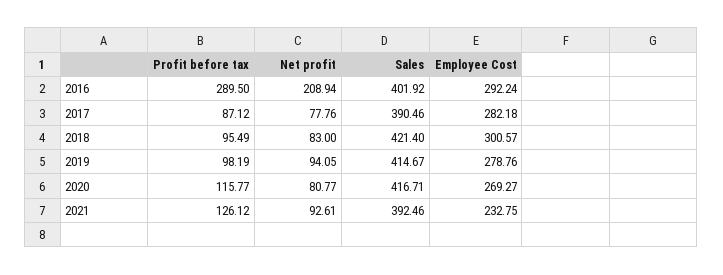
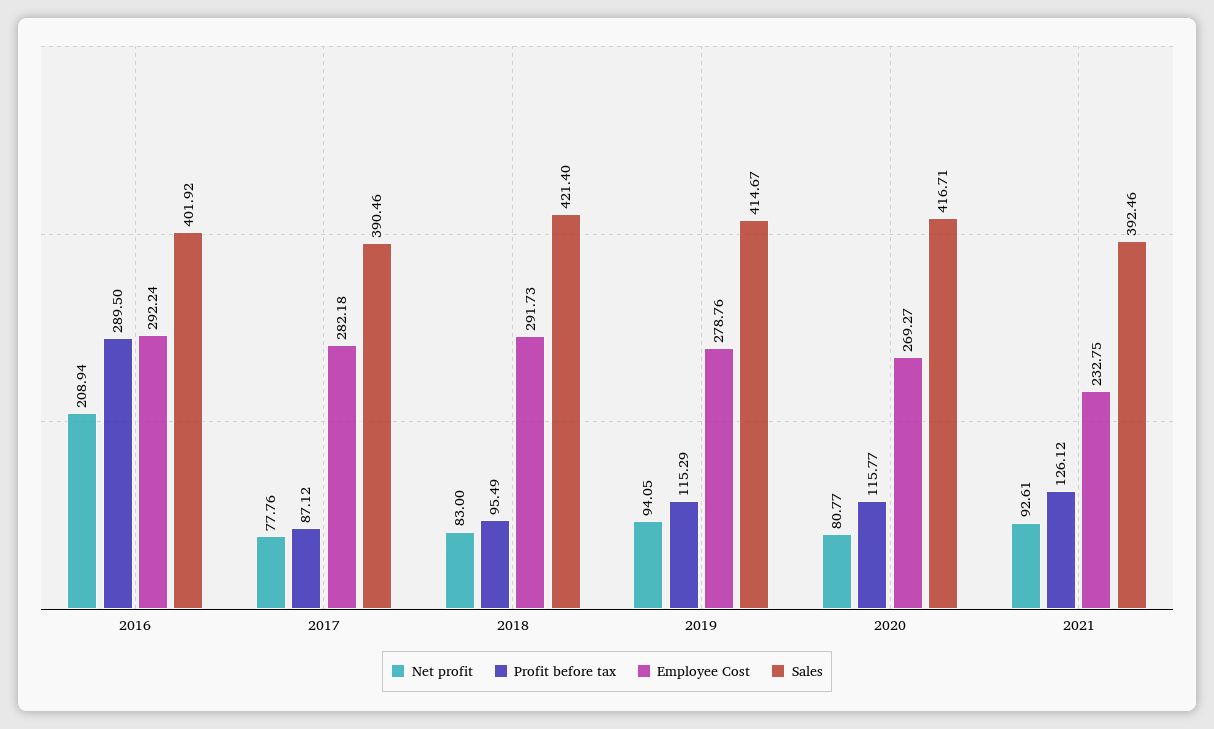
Employee Cost, 2018: 300.57 -> 291.73
Profit before tax, 2019: 98.19 -> 115.29

